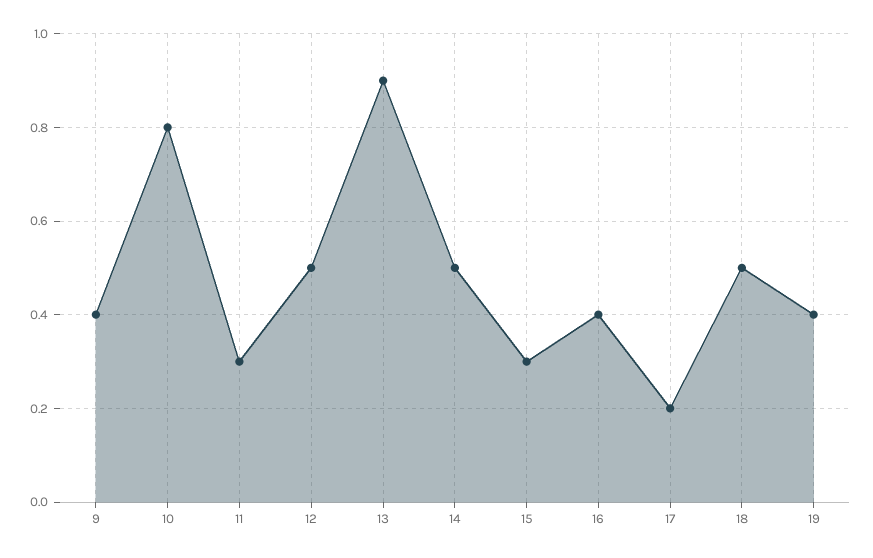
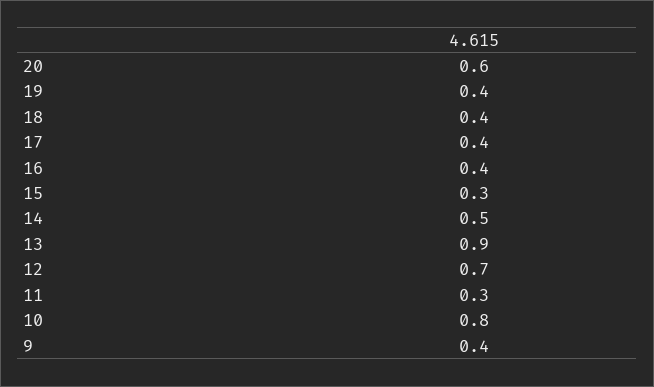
12: 0.5 -> 0.7
17: 0.2 -> 0.4
18: 0.5 -> 0.4
20: none -> 0.6

